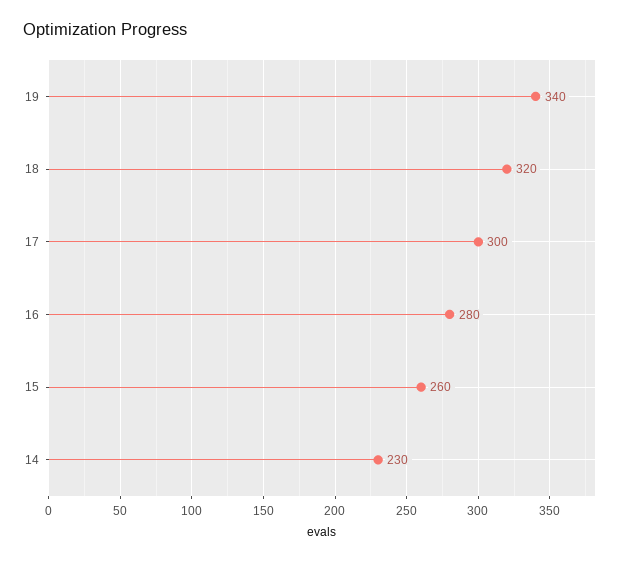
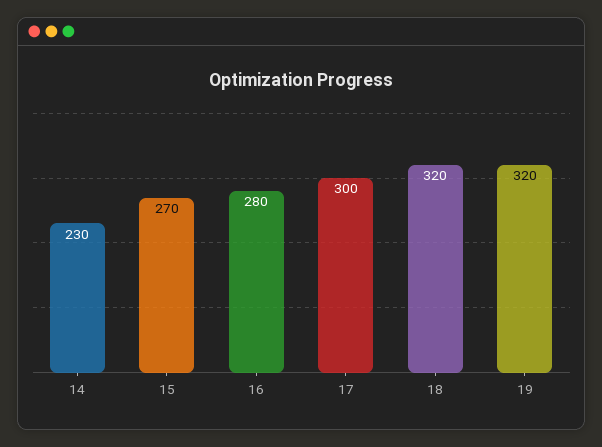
19: 340 -> 320
15: 260 -> 270

